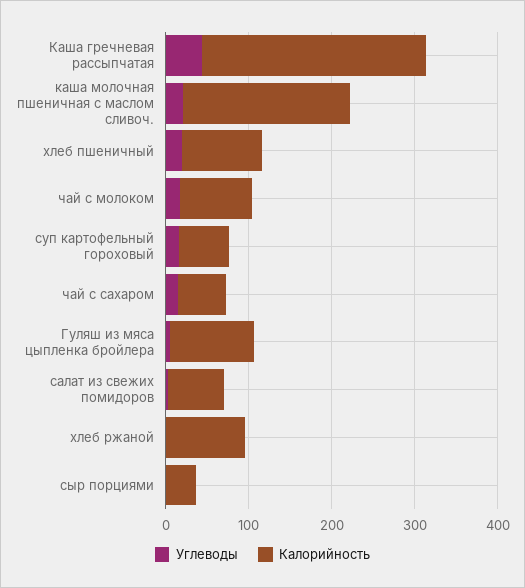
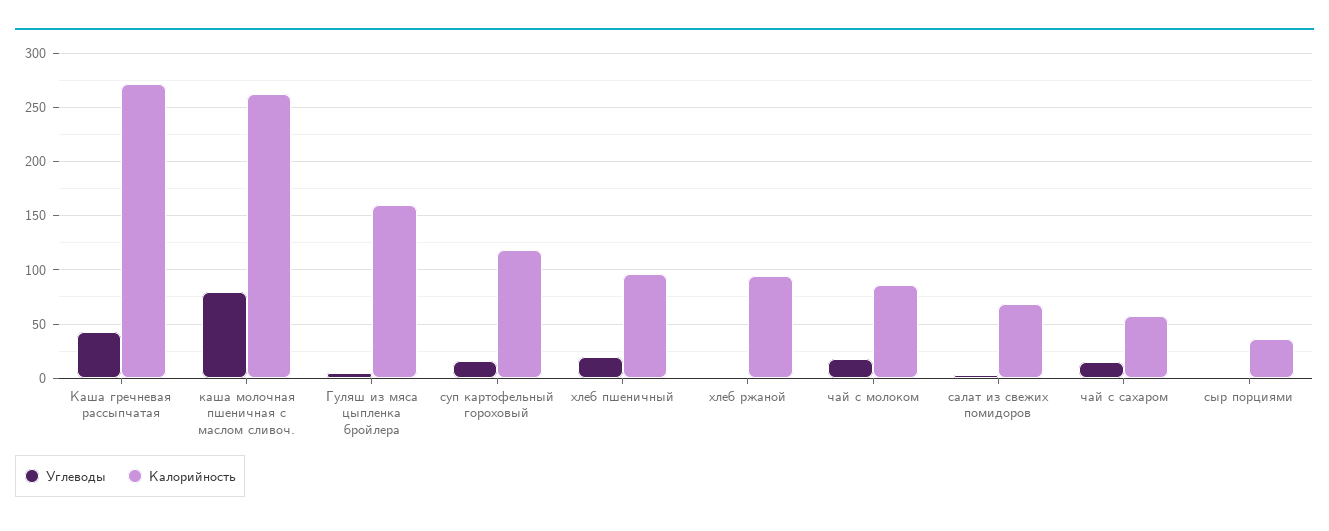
Углеводы, каша молочная пшеничная с маслом сливоч.: 20 -> 80
Калорийность, каша молочная пшеничная с маслом сливоч.: 200 -> 260
Калорийность, суп картофельный гороховый: 60 -> 120
Калорийность, Гуляш из мяса цыпленка бройлера: 100 -> 160

